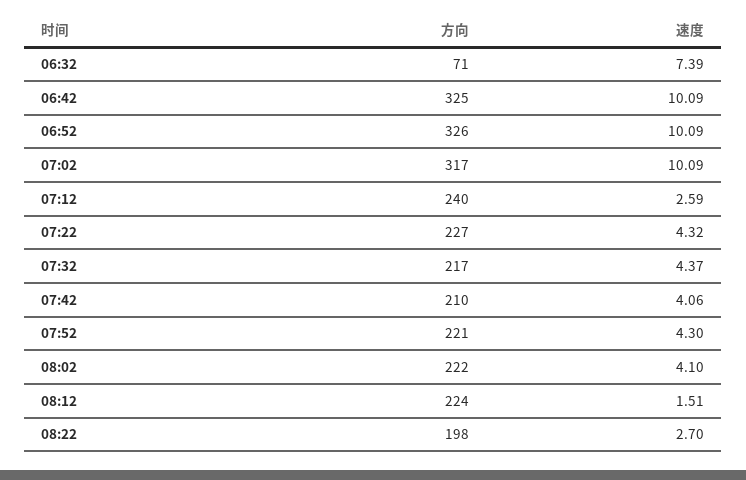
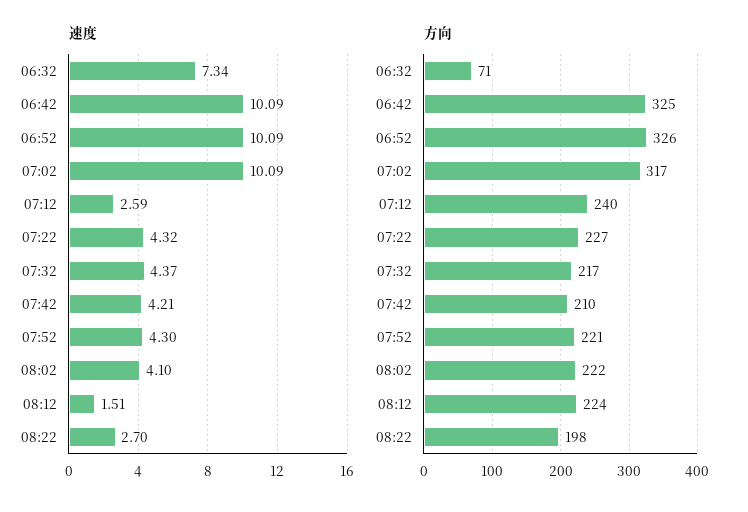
速度, 06:32: 7.39 -> 7.34
速度, 07:42: 4.06 -> 4.21

